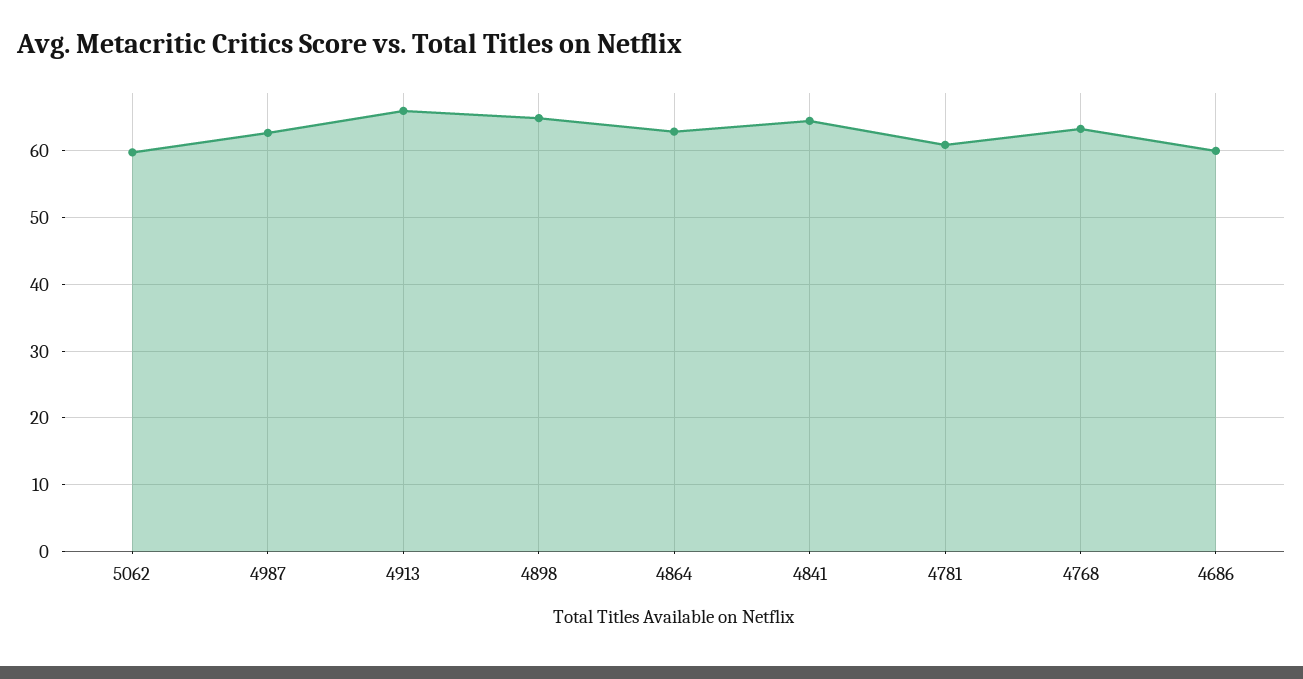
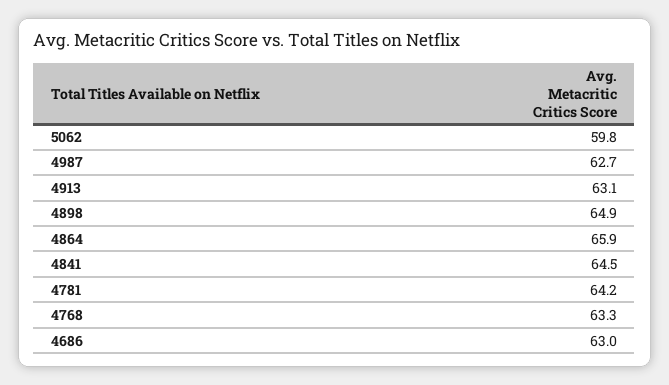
4913: 66 -> 63.1
4864: 63 -> 65.9
4781: 61 -> 64.2
4686: 60 -> 63

